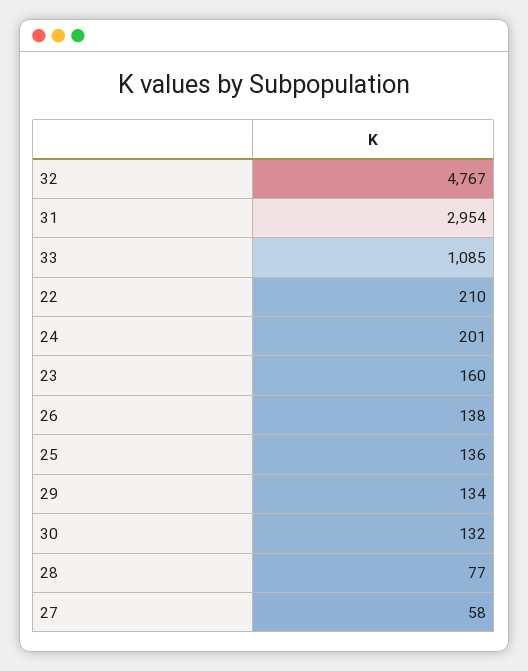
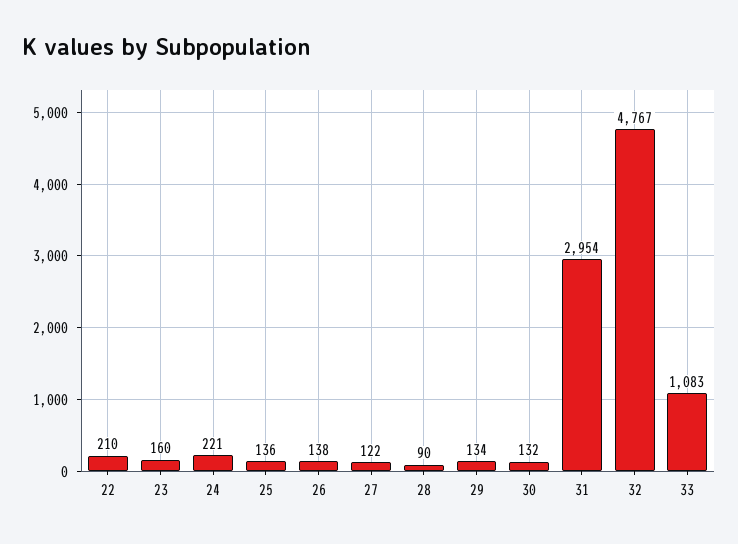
33: 1085 -> 1083
24: 201 -> 221
28: 77 -> 90
27: 58 -> 122

